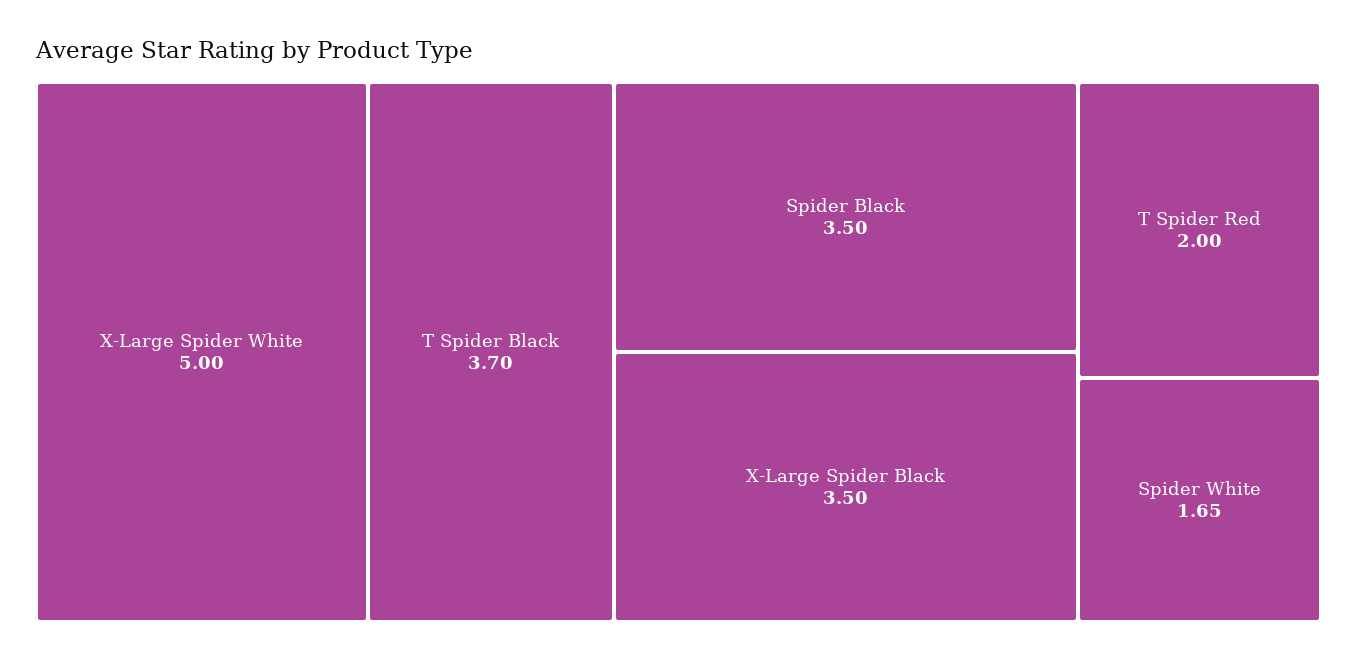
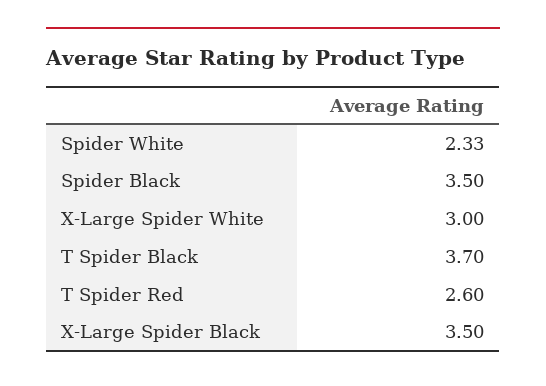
X-Large Spider White: 5 -> 3
T Spider Red: 2 -> 2.6
Spider White: 1.65 -> 2.33

